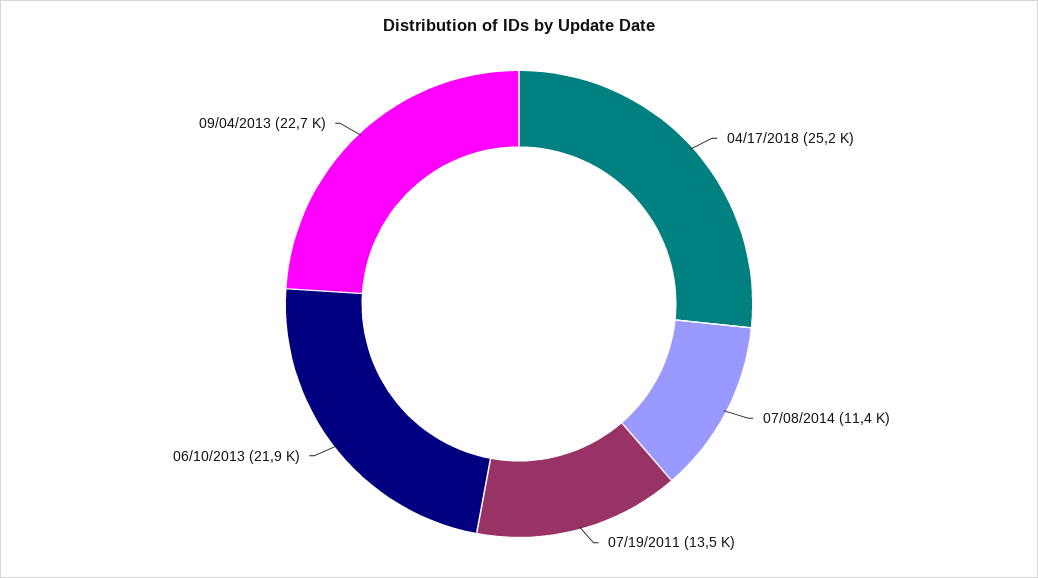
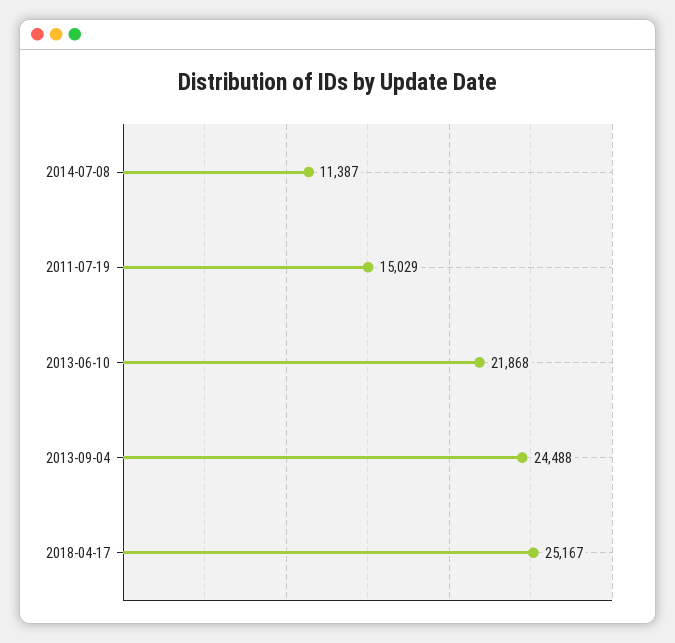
07/19/2011: 13500 -> 15029
09/04/2013: 22700 -> 24488

